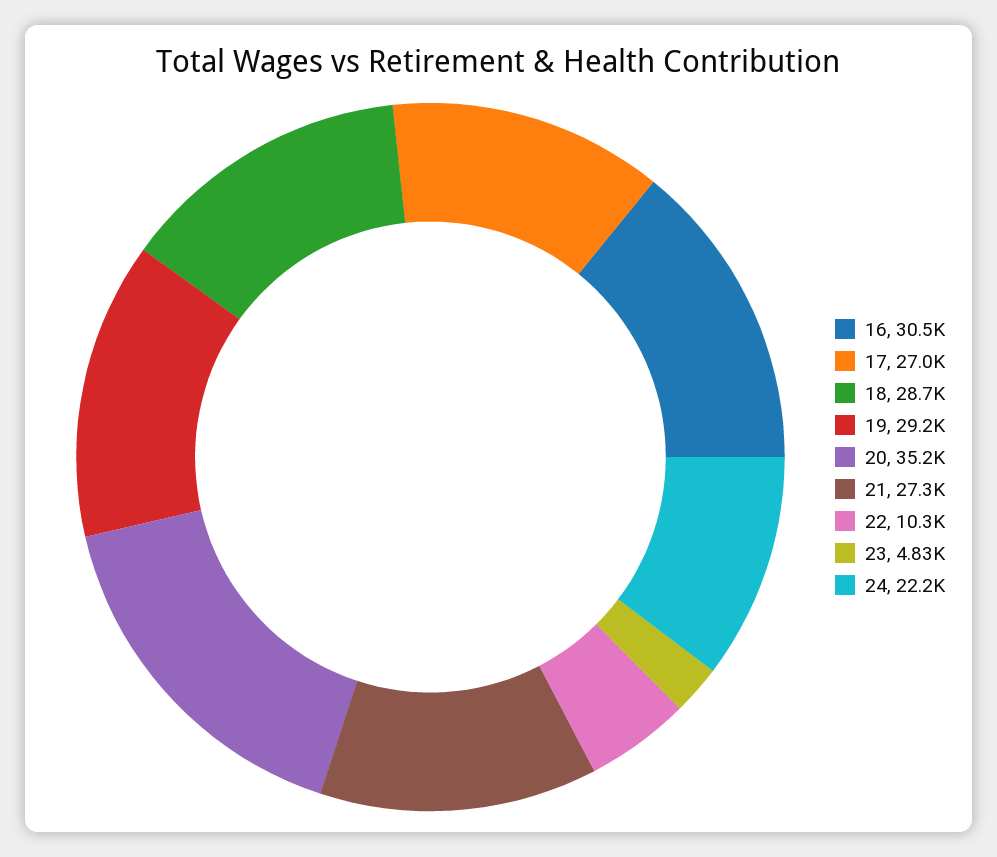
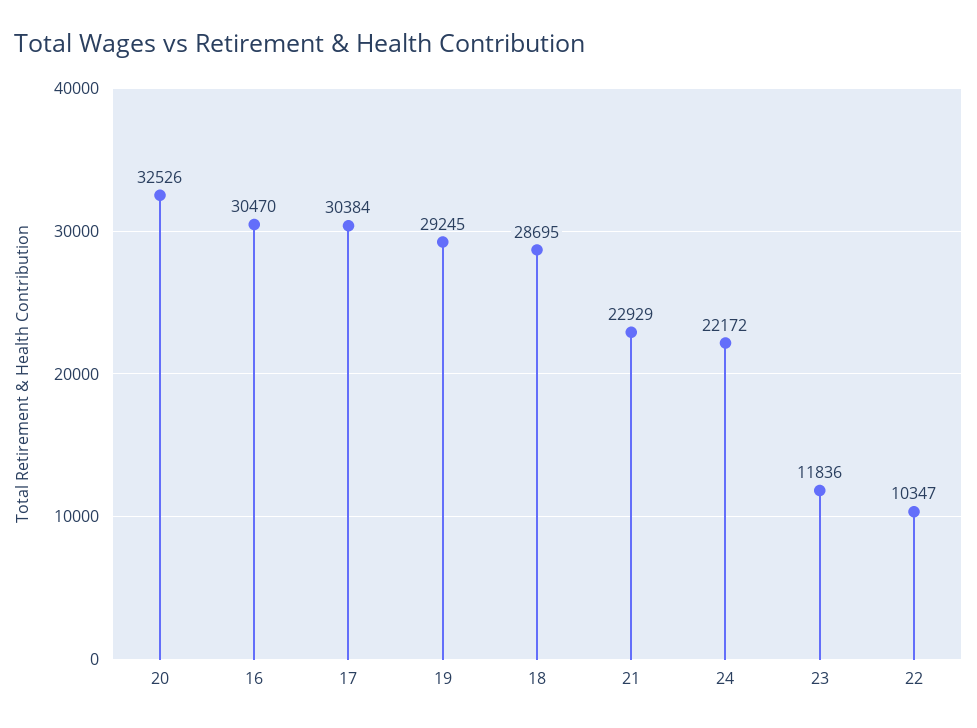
17: 27000 -> 30384
20: 35200 -> 32526
21: 27300 -> 22929
23: 4830 -> 11836

